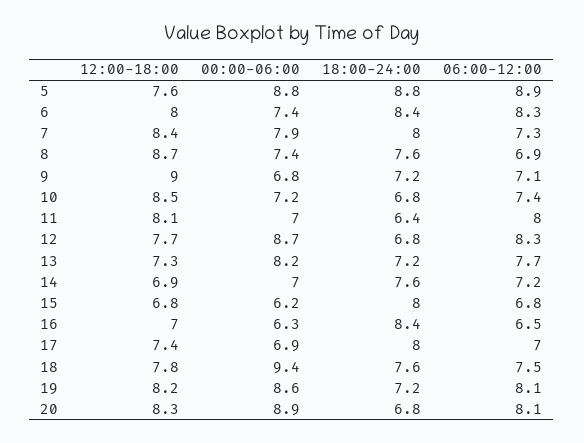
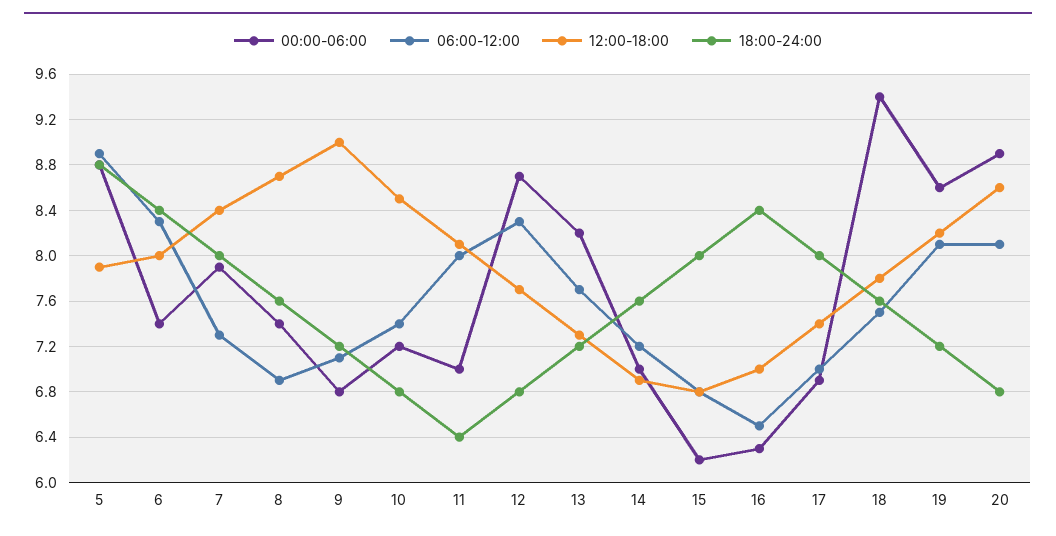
12:00-18:00, 5: 7.6 -> 7.9
12:00-18:00, 20: 8.3 -> 8.6

